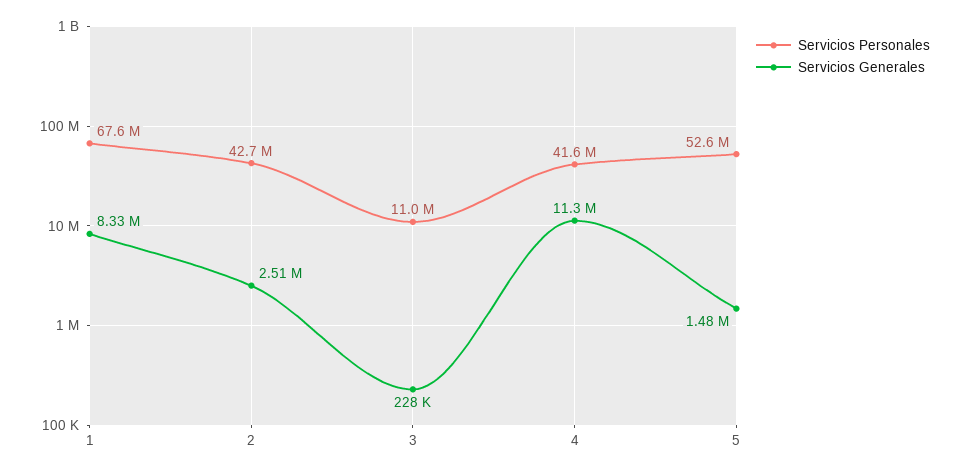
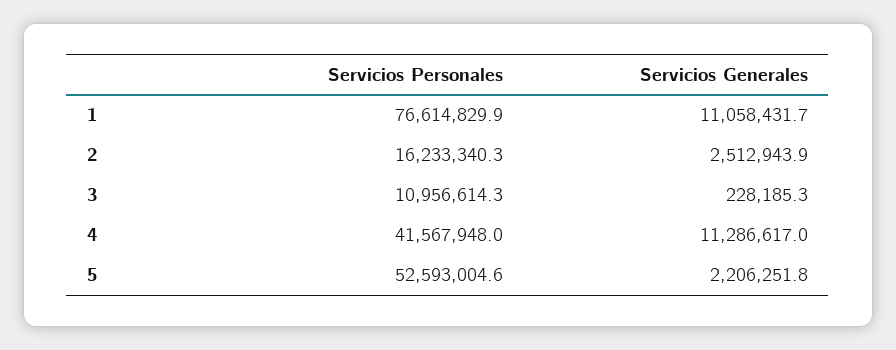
Servicios Personales, 1: 67600000 -> 76614829.9
Servicios Generales, 1: 8330000 -> 11058431.7
Servicios Personales, 2: 42700000 -> 16233340.3
Servicios Generales, 5: 1480000 -> 2206251.8

